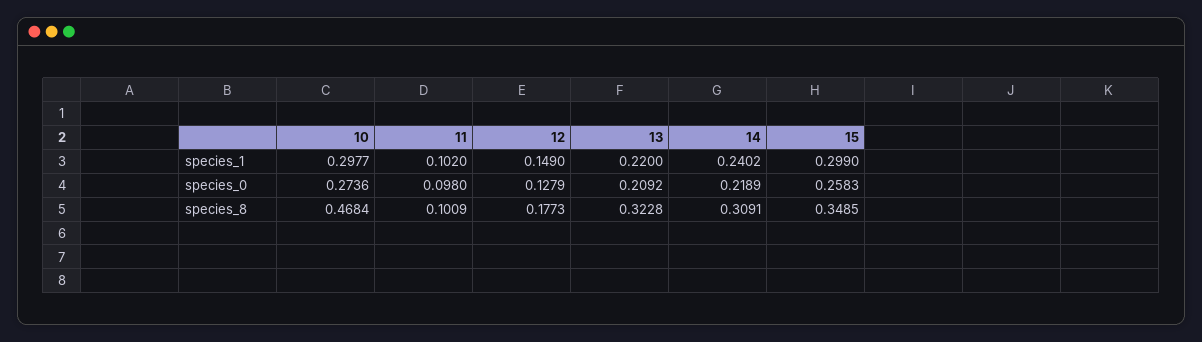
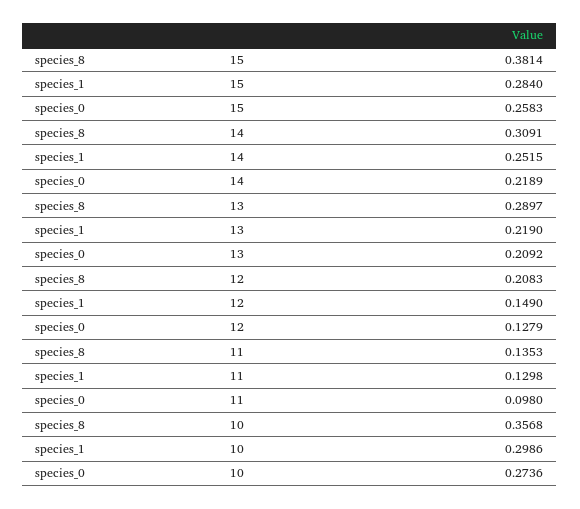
10, species_1: 0.2977 -> 0.2986
11, species_1: 0.102 -> 0.1298
13, species_1: 0.22 -> 0.219
14, species_1: 0.2402 -> 0.2515
15, species_1: 0.299 -> 0.284
10, species_8: 0.4684 -> 0.3568
11, species_8: 0.1009 -> 0.1353
12, species_8: 0.1773 -> 0.2083
13, species_8: 0.3228 -> 0.2897
15, species_8: 0.3485 -> 0.3814

